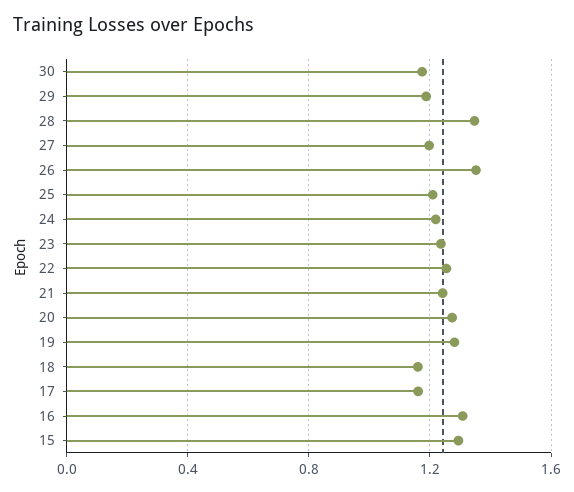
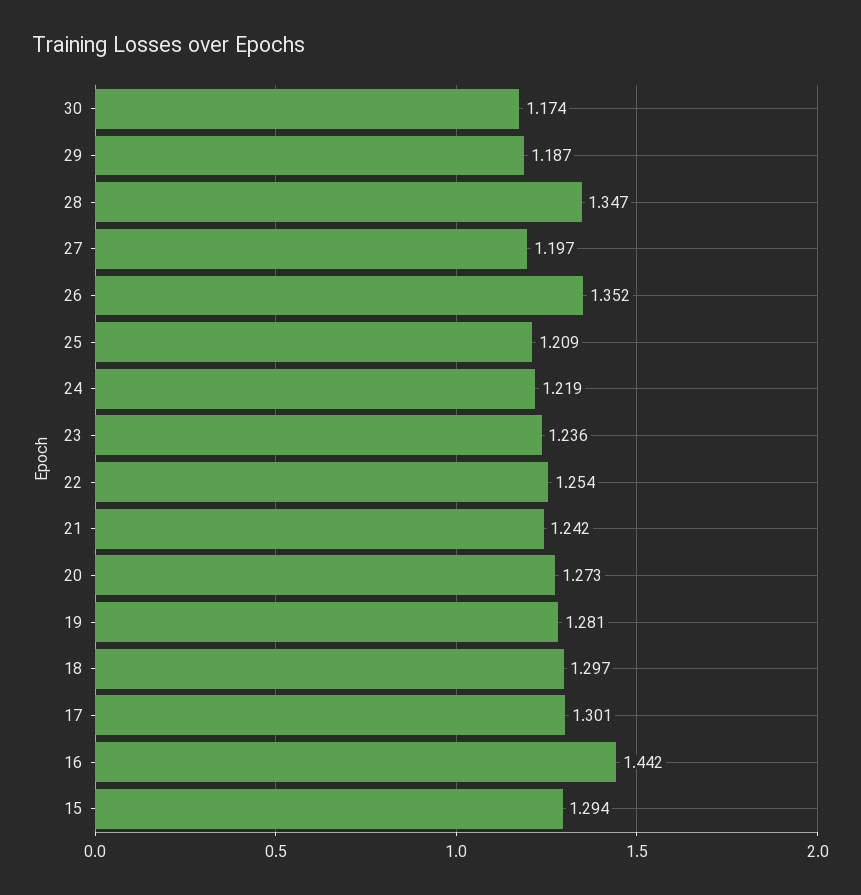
18: 1.15 -> 1.297
17: 1.15 -> 1.301
16: 1.3 -> 1.442

